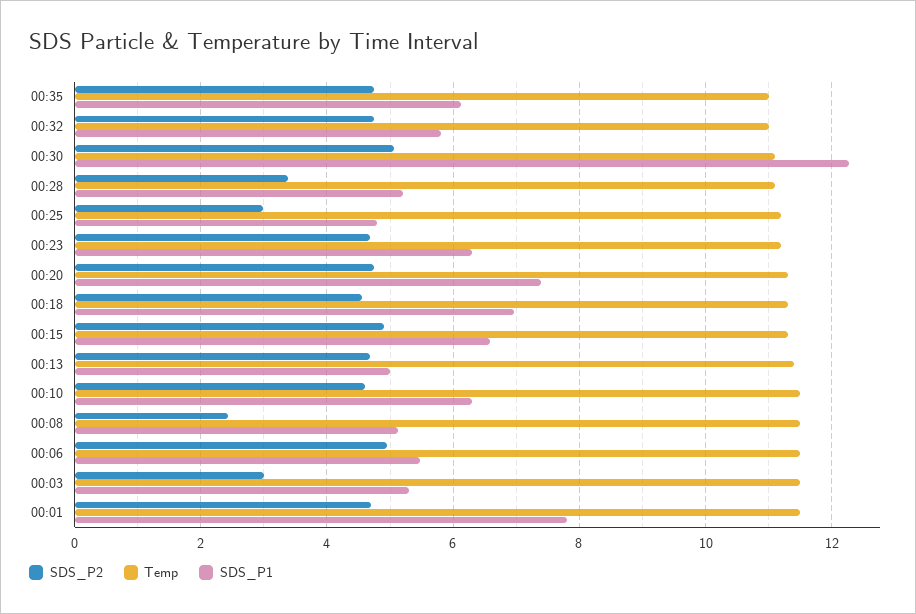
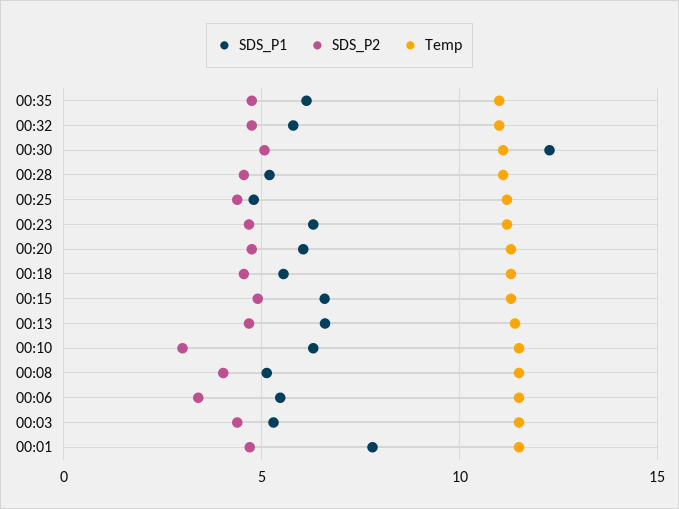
SDS_P2, 00:28: 3.4 -> 4.5
SDS_P2, 00:25: 3 -> 4.5
SDS_P1, 00:20: 7.4 -> 6
SDS_P1, 00:18: 7 -> 5.5
SDS_P1, 00:13: 5 -> 6.5
SDS_P2, 00:10: 4.6 -> 3
SDS_P2, 00:08: 2.4 -> 4
SDS_P2, 00:06: 5 -> 3.5
SDS_P2, 00:03: 3 -> 4.5

